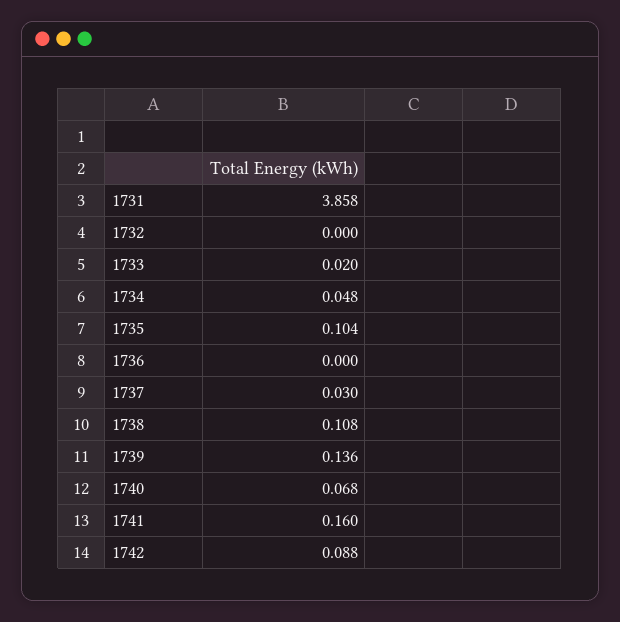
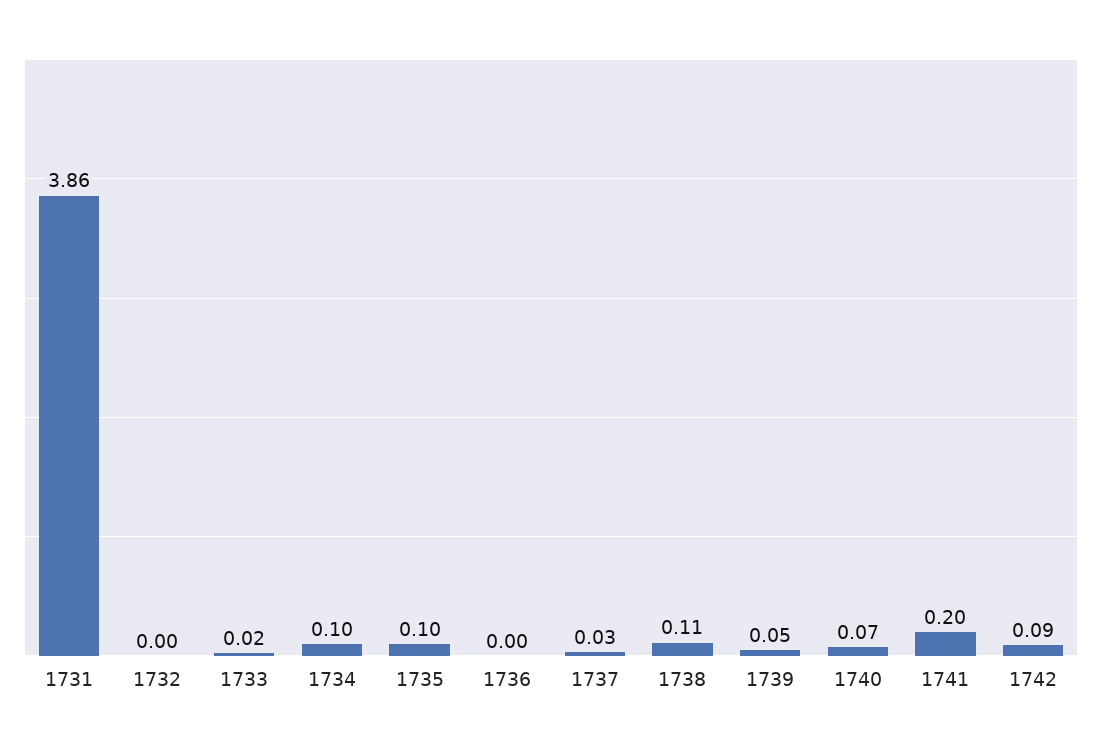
1734: 0.048 -> 0.1
1739: 0.136 -> 0.05
1741: 0.16 -> 0.2

